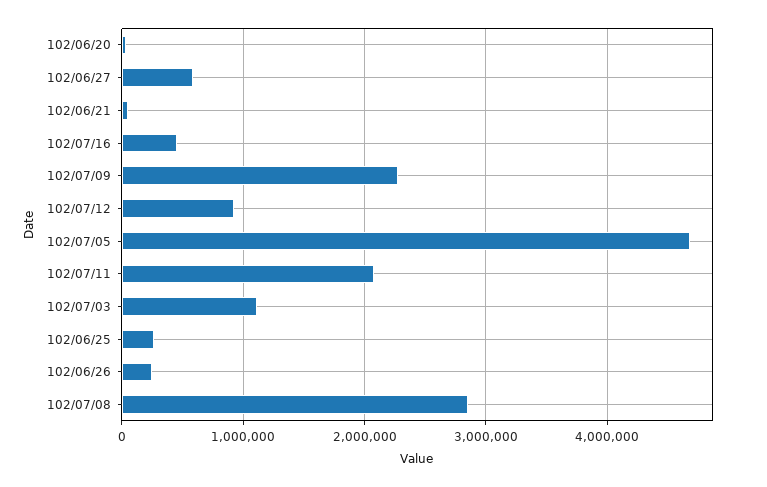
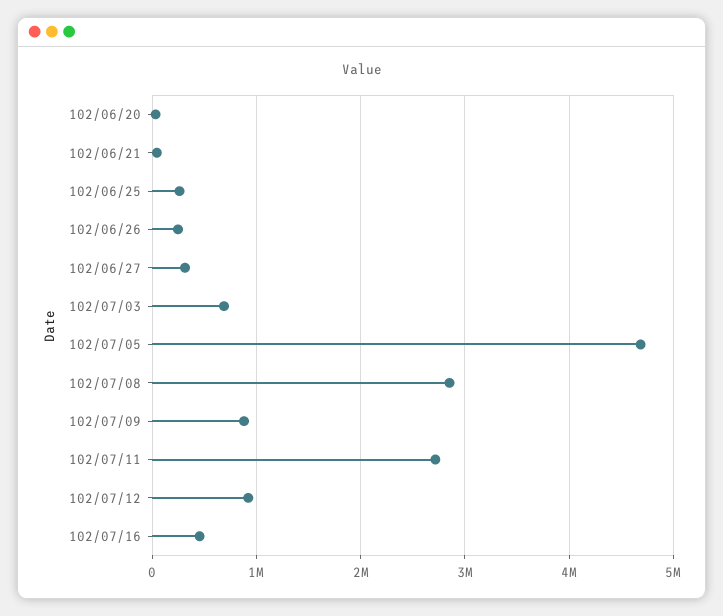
102/06/27: 600000 -> 300000
102/07/09: 2300000 -> 900000
102/07/11: 2100000 -> 2700000
102/07/03: 1100000 -> 700000

